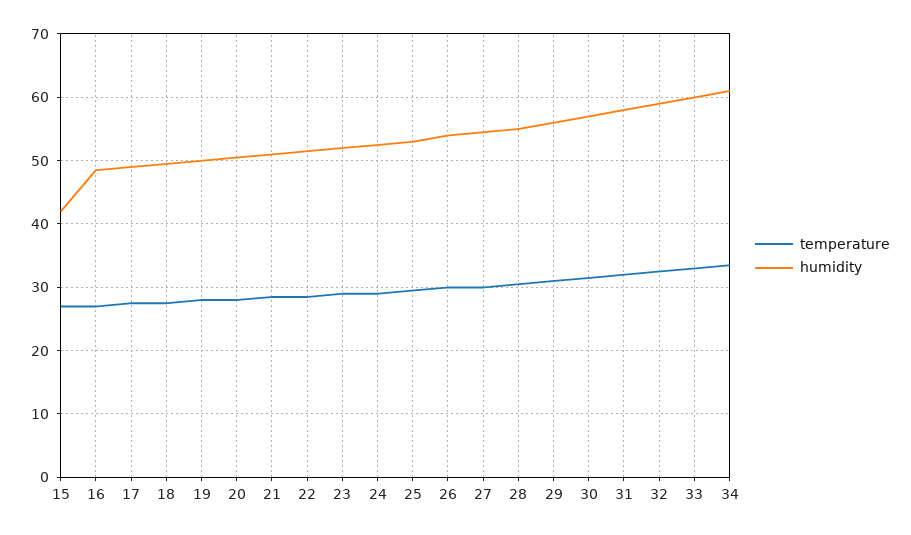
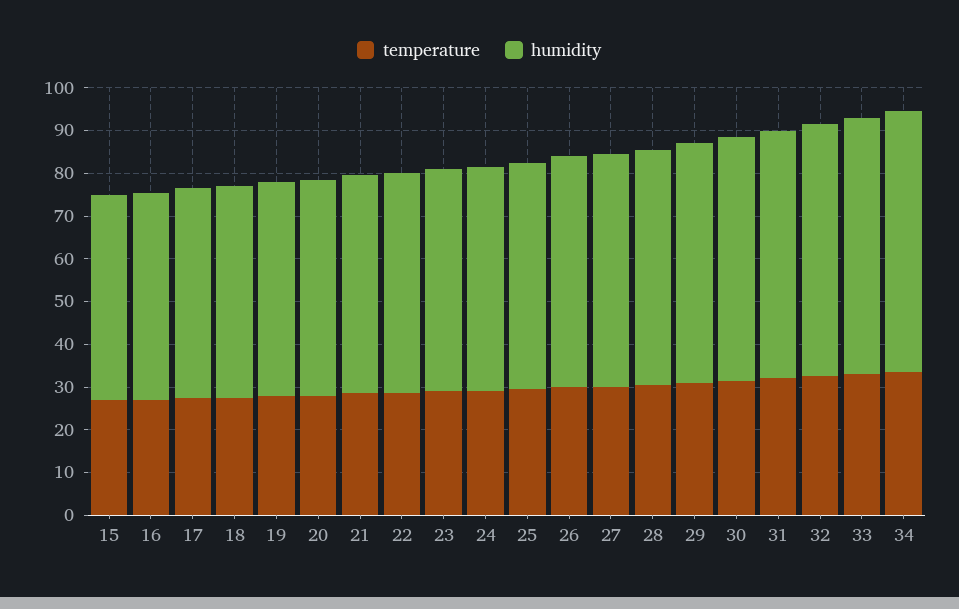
humidity, 15: 42 -> 48

